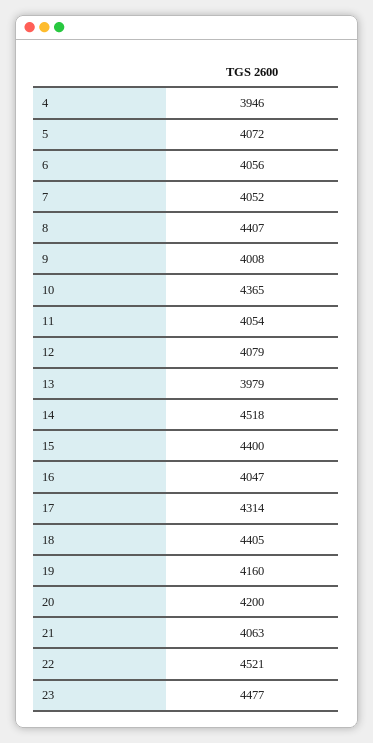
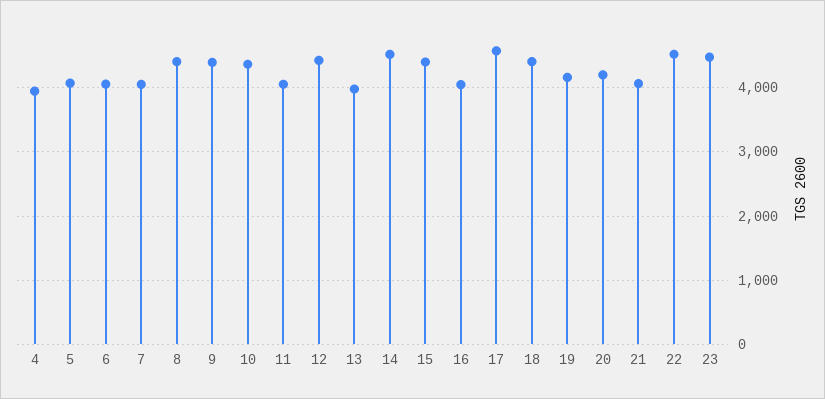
9: 4008 -> 4400
12: 4079 -> 4400
17: 4314 -> 4600

